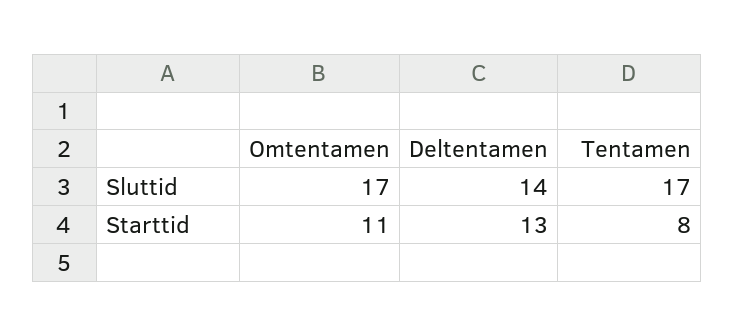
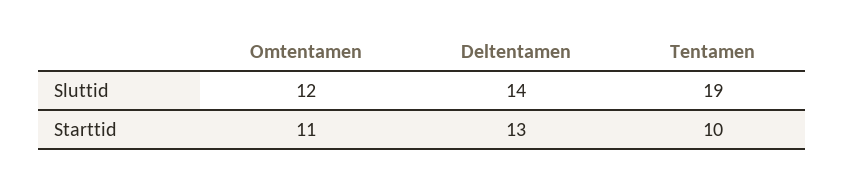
Omtentamen, Sluttid: 17 -> 12
Tentamen, Sluttid: 17 -> 19
Tentamen, Starttid: 8 -> 10

